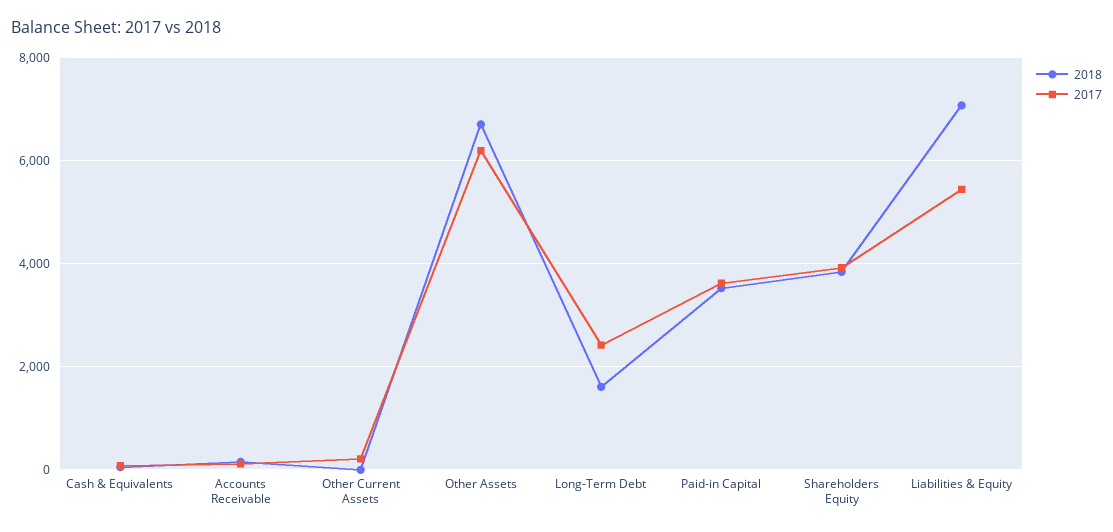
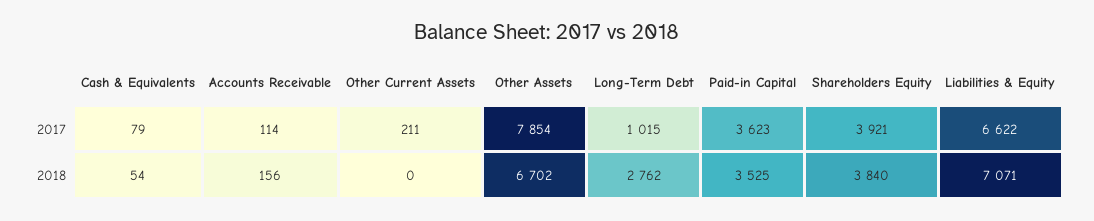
2017, Other Assets: 6200 -> 7854
2018, Long-Term Debt: 1600 -> 2762
2017, Long-Term Debt: 2400 -> 1015
2017, Liabilities & Equity: 5400 -> 6622

